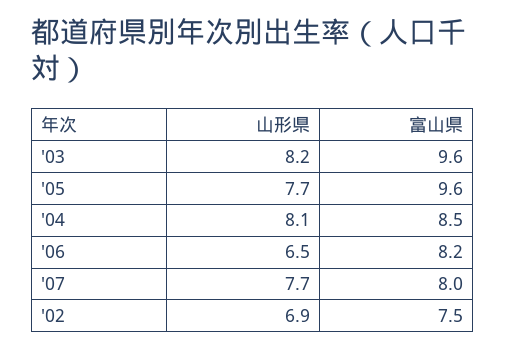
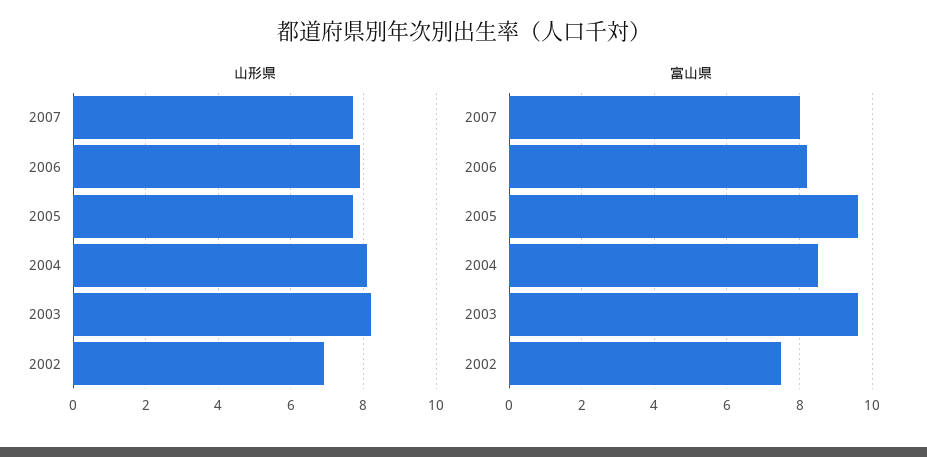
山形県, '06: 6.5 -> 8

